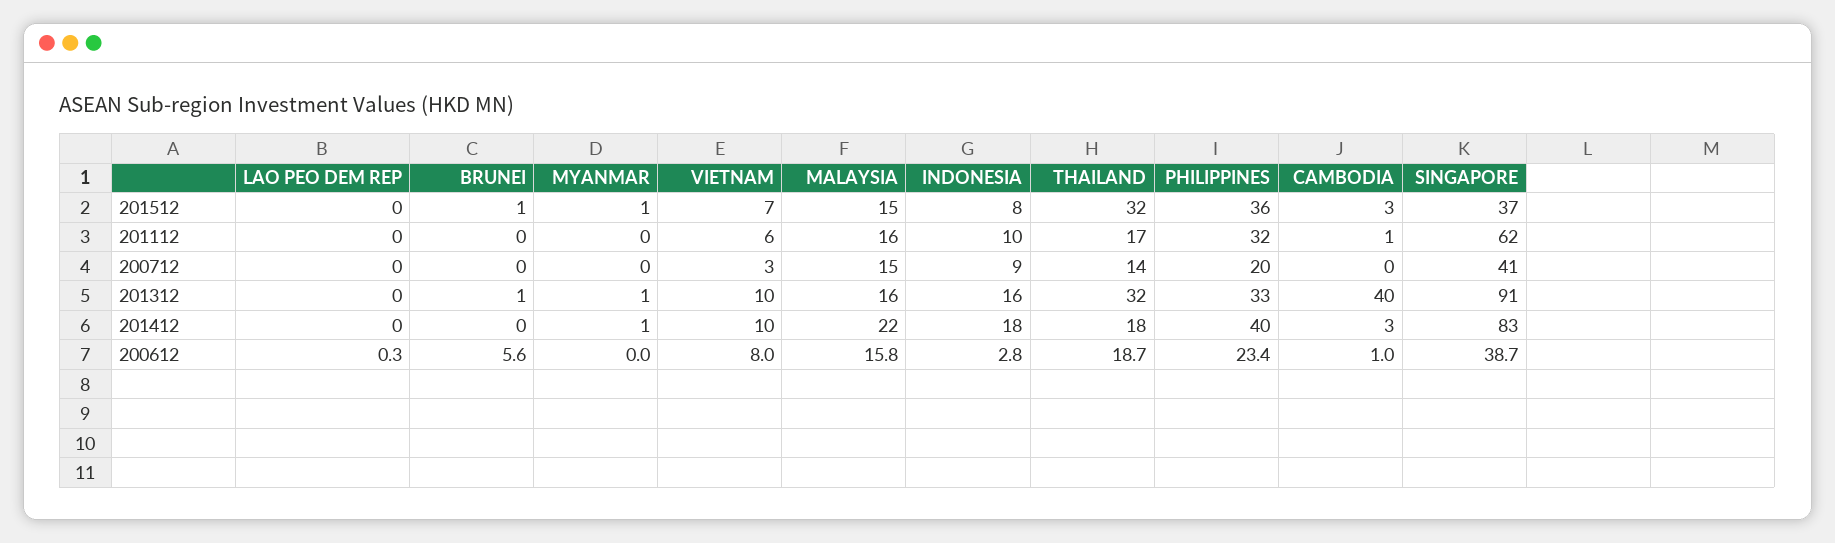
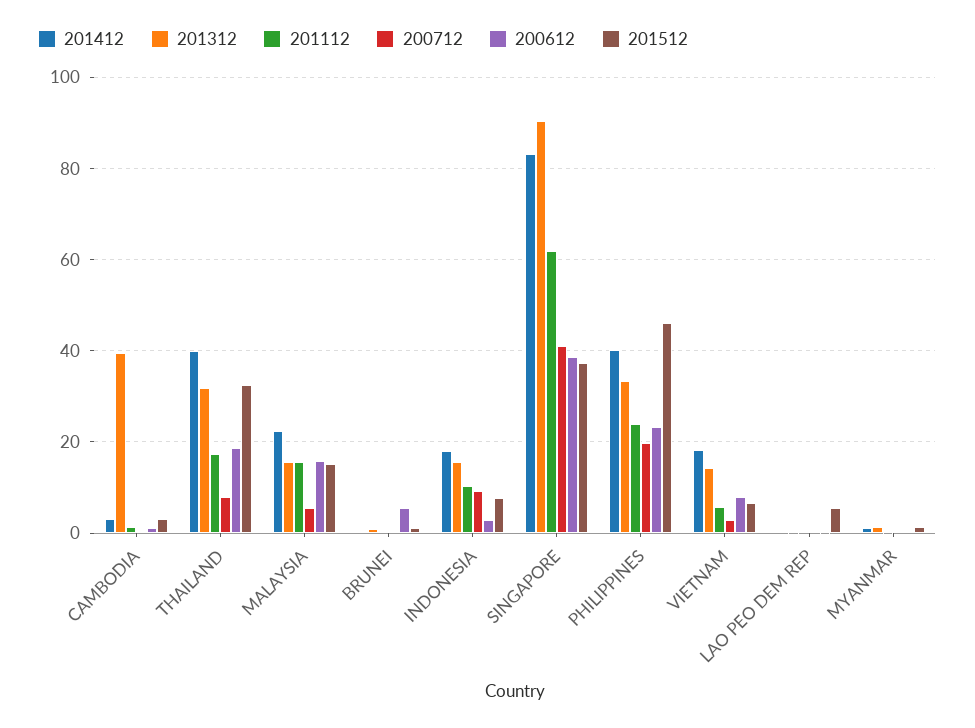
201512, LAO PEO DEM REP: 0 -> 6
201512, PHILIPPINES: 36 -> 46
201112, PHILIPPINES: 32 -> 24
200712, MALAYSIA: 15 -> 6
200712, THAILAND: 14 -> 8
201312, VIETNAM: 10 -> 14
201412, VIETNAM: 10 -> 18
201412, THAILAND: 18 -> 40

